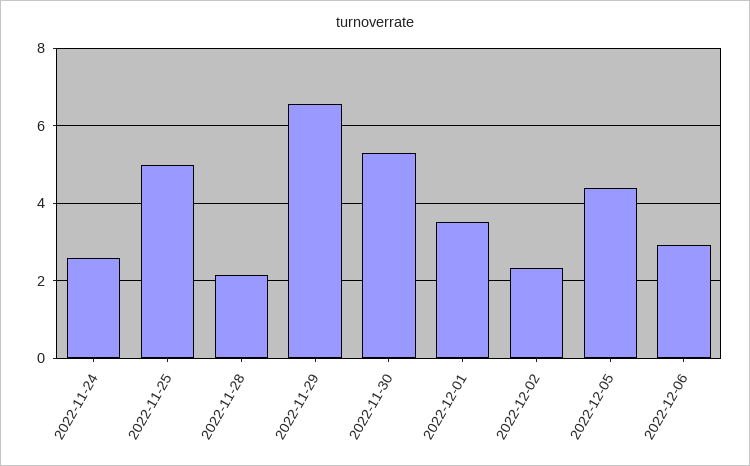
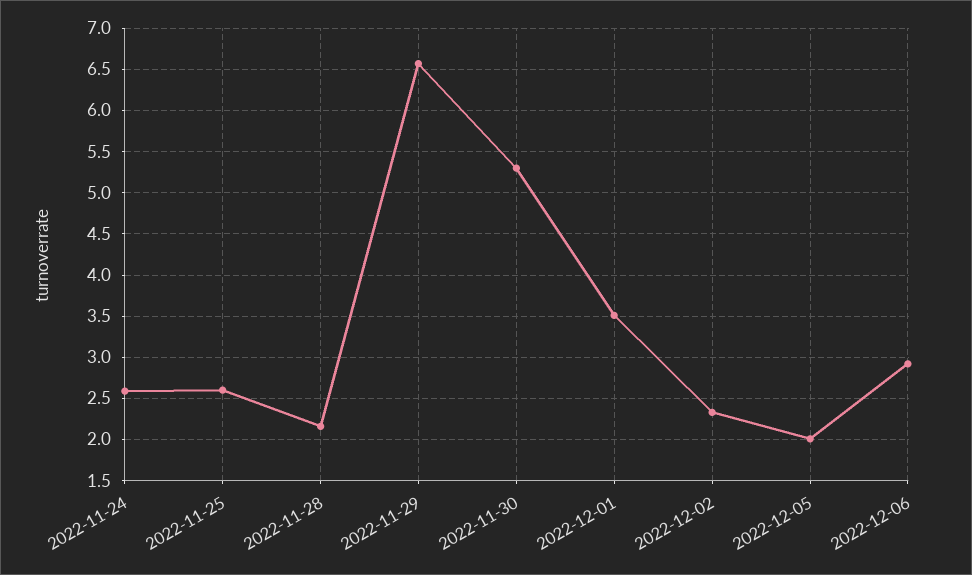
2022-11-25: 5 -> 2.6
2022-12-05: 4.4 -> 2

